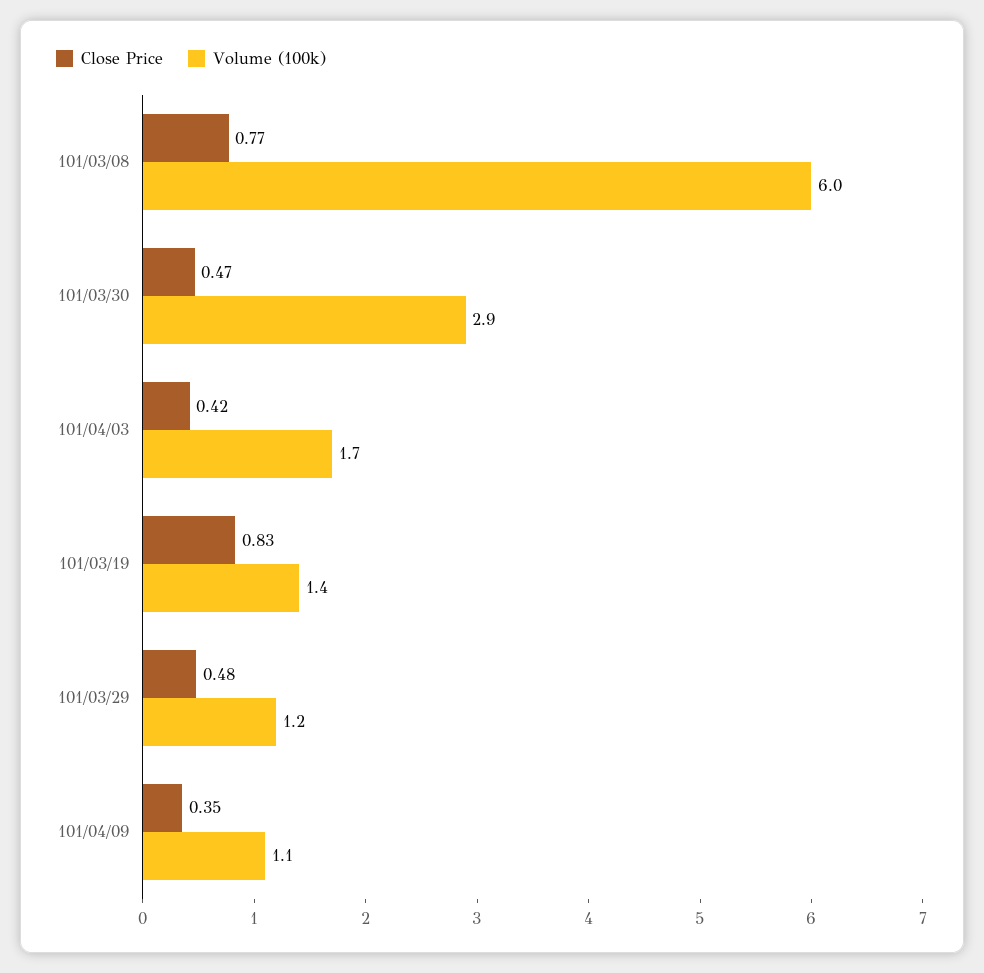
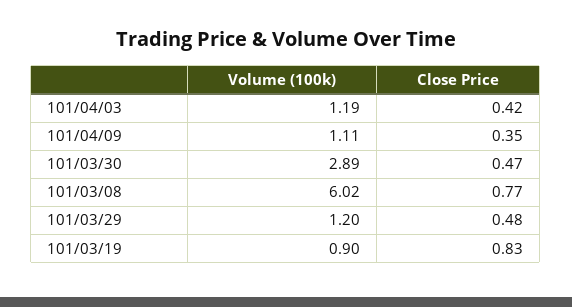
Volume (100k), 101/04/03: 1.7 -> 1.19
Volume (100k), 101/03/19: 1.4 -> 0.9

